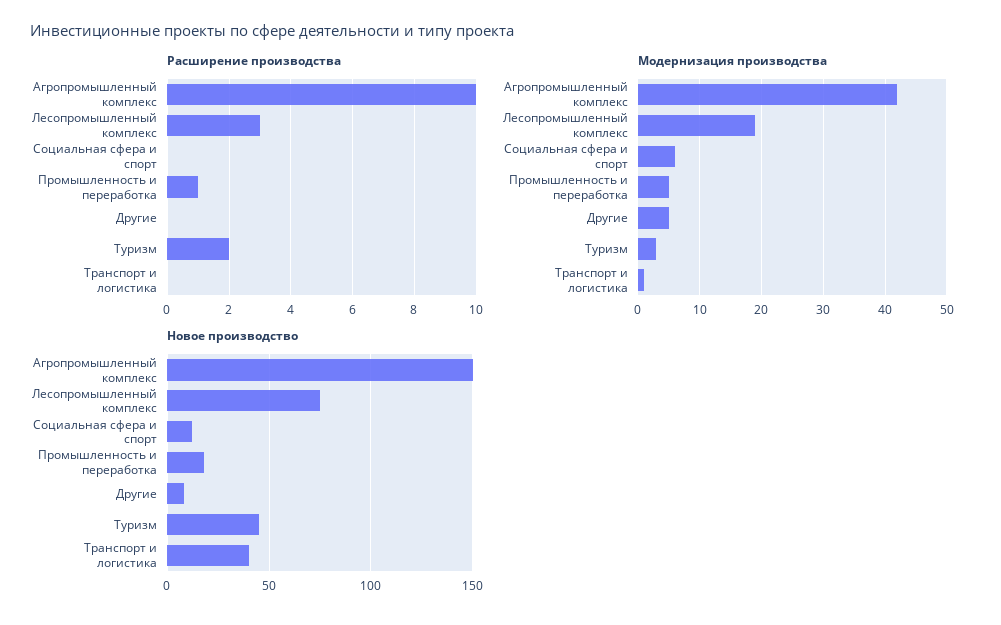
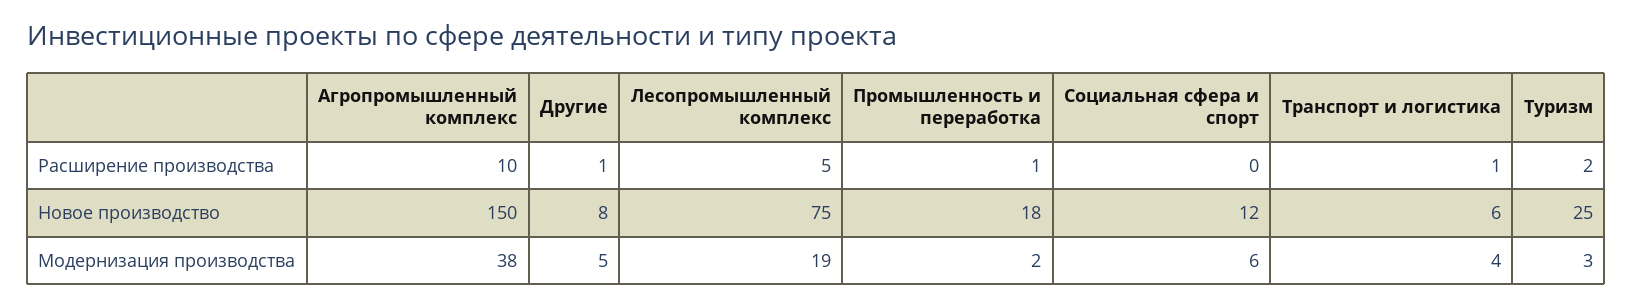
Расширение производства, Лесопромышленный комплекс: 3 -> 5
Расширение производства, Другие: 0 -> 1
Расширение производства, Транспорт и логистика: 0 -> 1
Модернизация производства, Агропромышленный комплекс: 42 -> 38
Модернизация производства, Промышленность и переработка: 5 -> 2
Модернизация производства, Транспорт и логистика: 1 -> 4
Новое производство, Туризм: 45 -> 25
Новое производство, Транспорт и логистика: 40 -> 6

